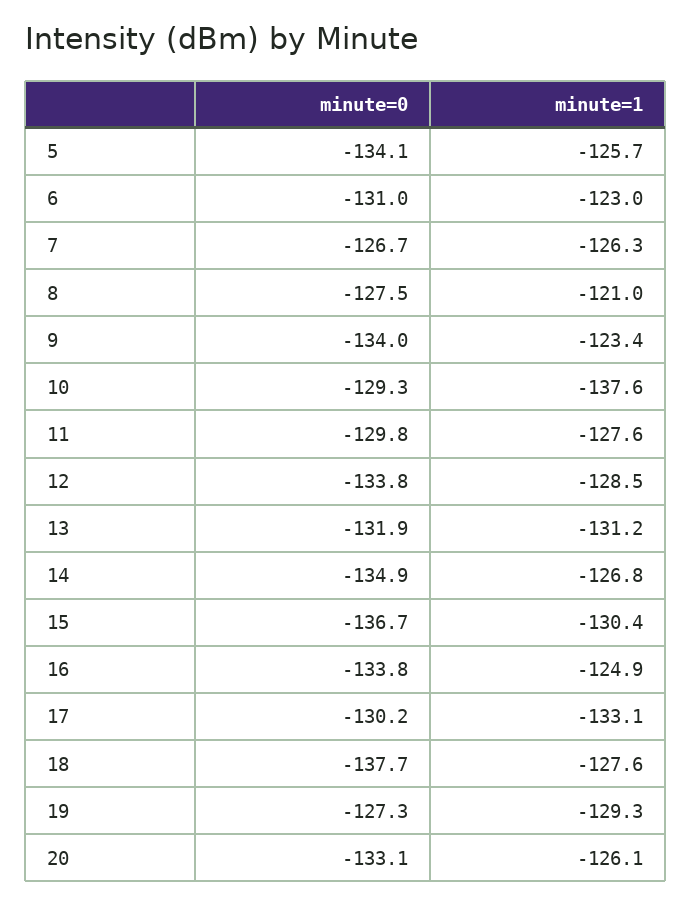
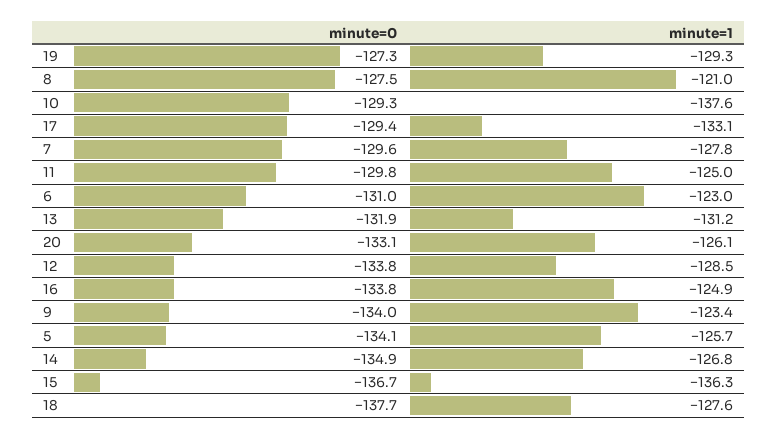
minute=0, 7: -126.7 -> -129.6
minute=1, 7: -126.3 -> -127.8
minute=1, 11: -127.6 -> -125
minute=1, 15: -130.4 -> -136.3
minute=0, 17: -130.2 -> -129.4

